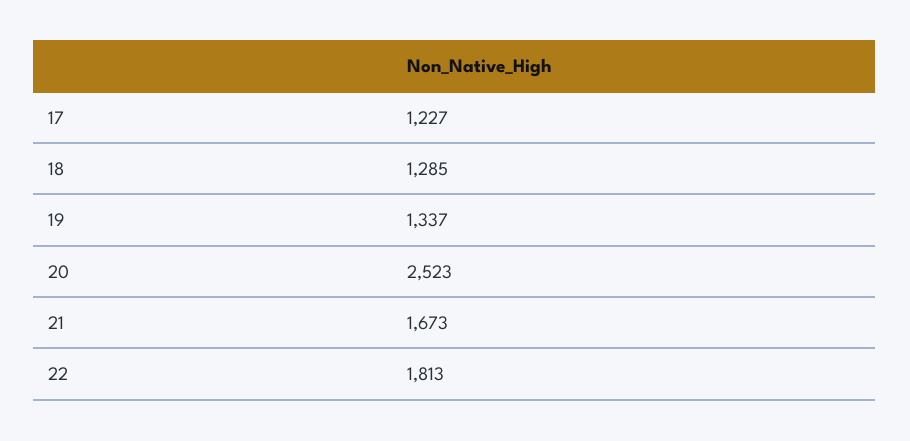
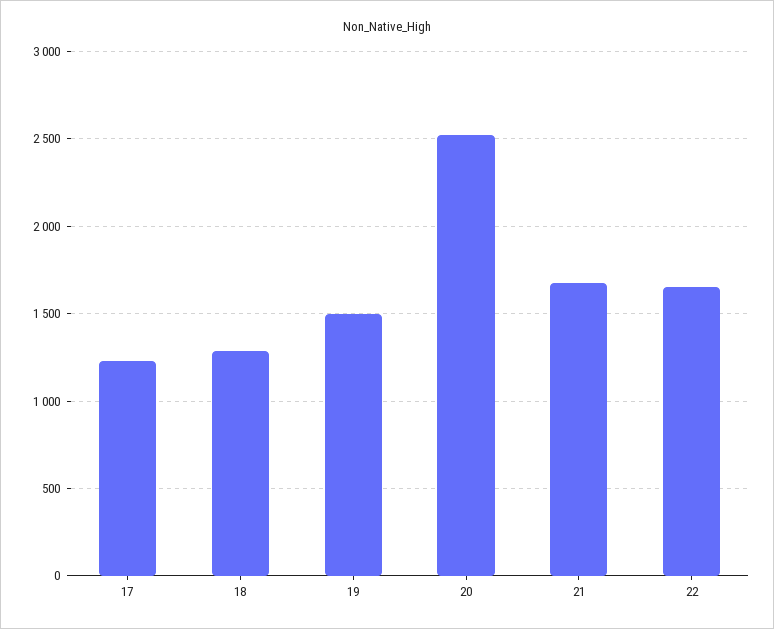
19: 1337 -> 1500
22: 1813 -> 1650

